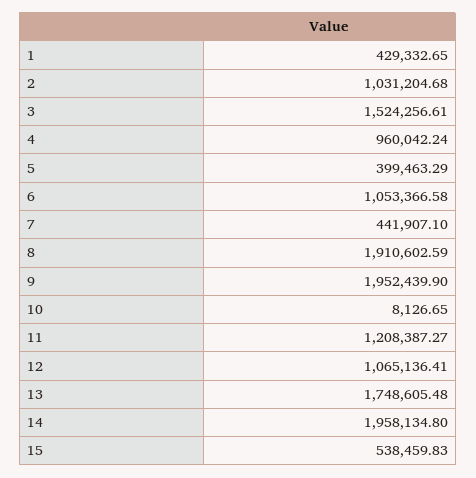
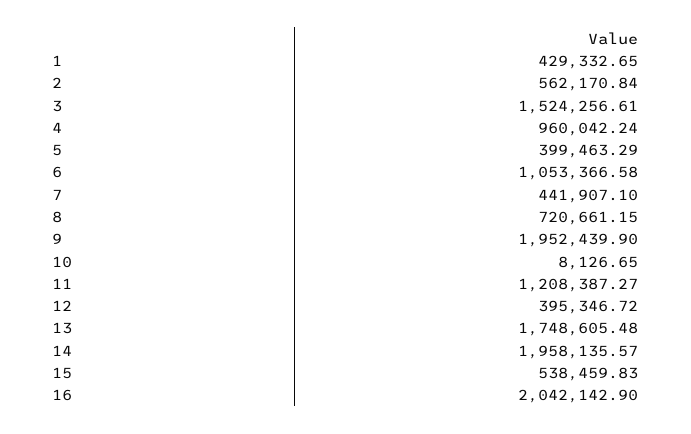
2: 1031204.68 -> 562170.84
8: 1910602.59 -> 720661.15
12: 1065136.41 -> 395346.72
14: 1958134.8 -> 1958135.57
16: none -> 2042142.9

